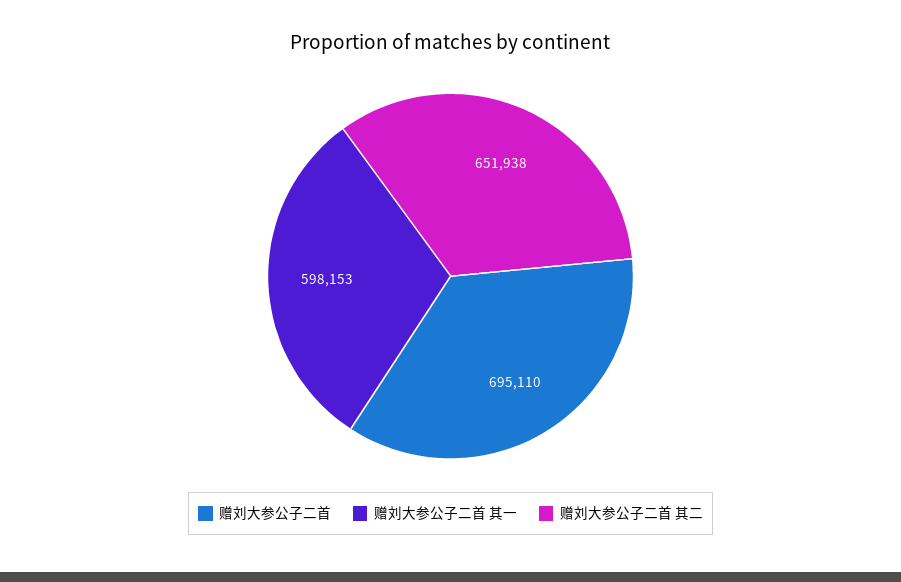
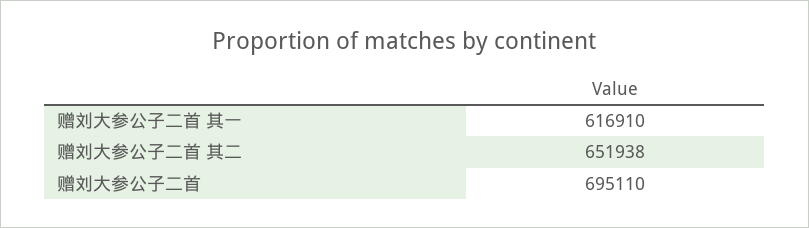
赠刘大参公子二首 其一: 598153 -> 616910

